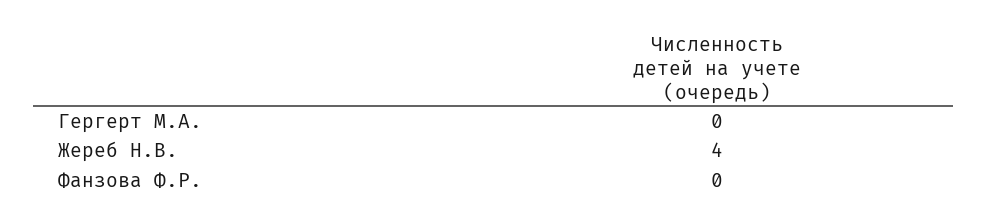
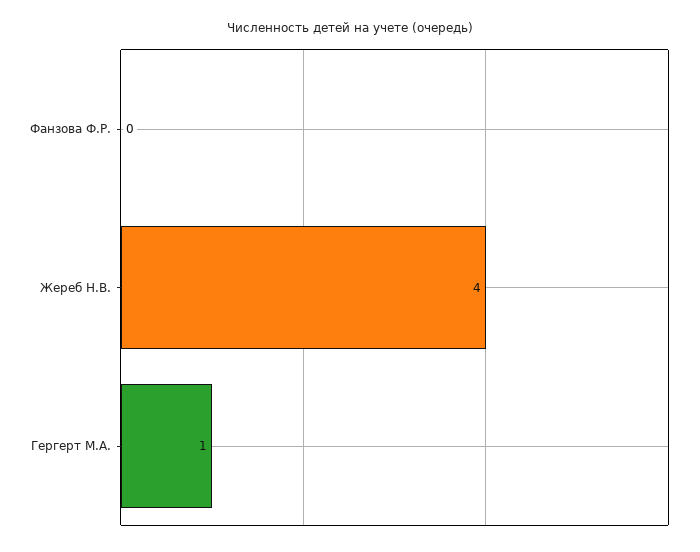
Гергерт М.А.: 0 -> 1

